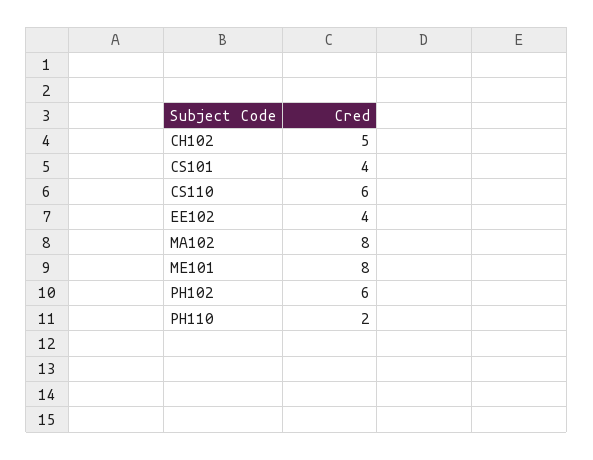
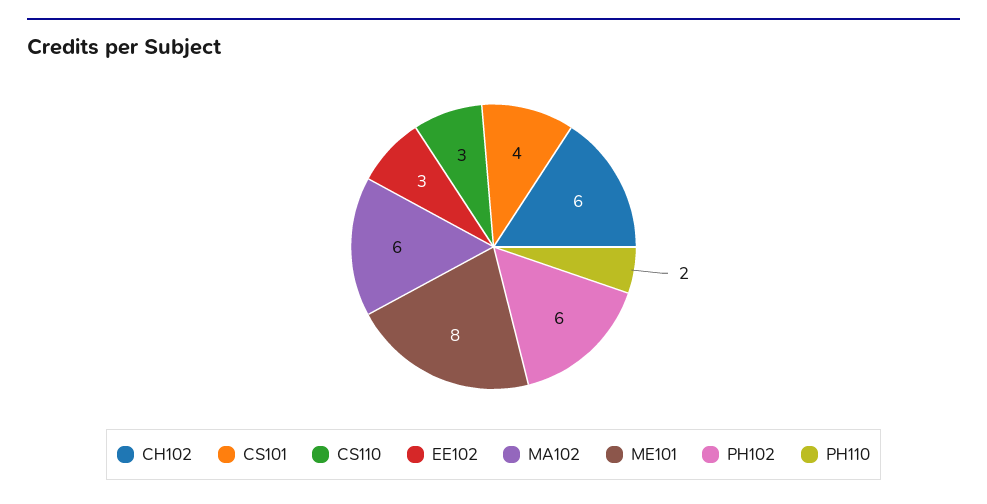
CH102: 5 -> 6
CS110: 6 -> 3
EE102: 4 -> 3
MA102: 8 -> 6

